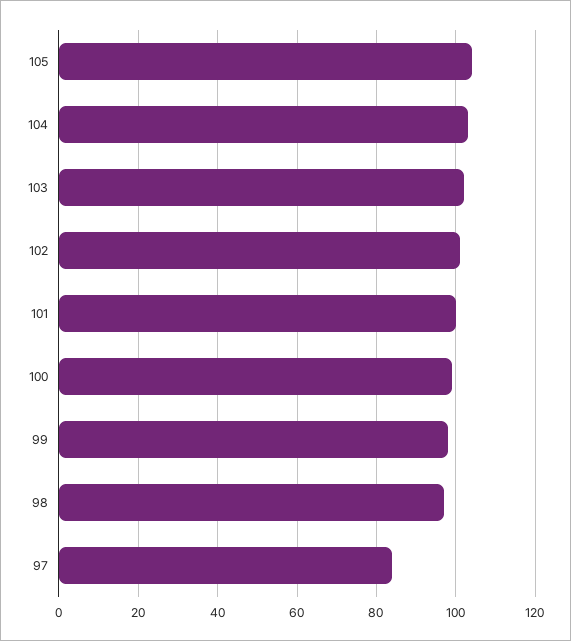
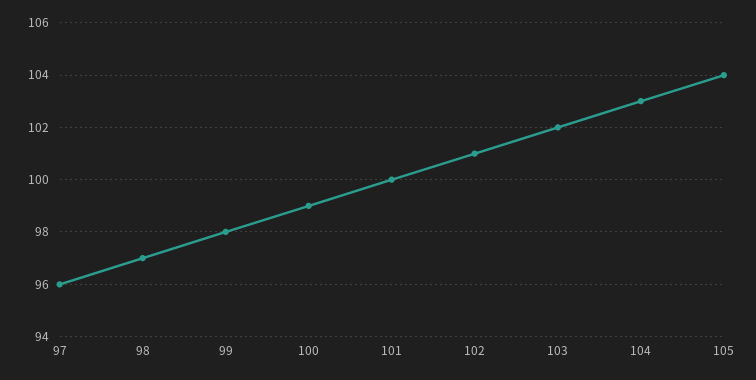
97: 85 -> 96

